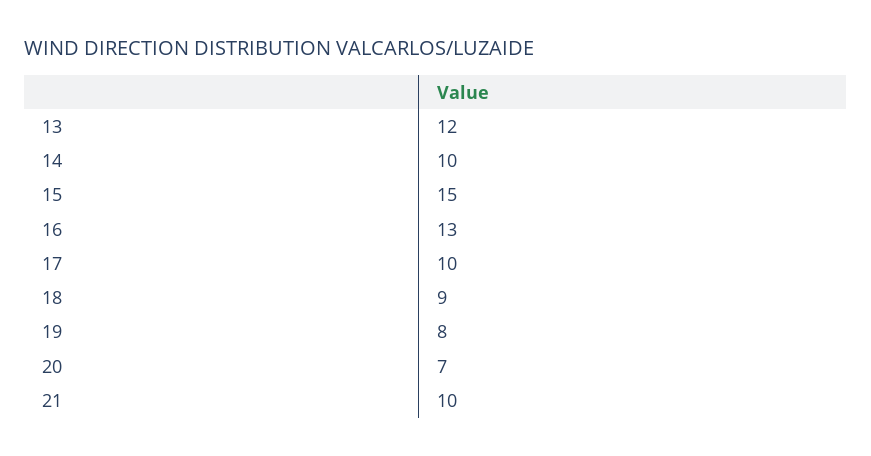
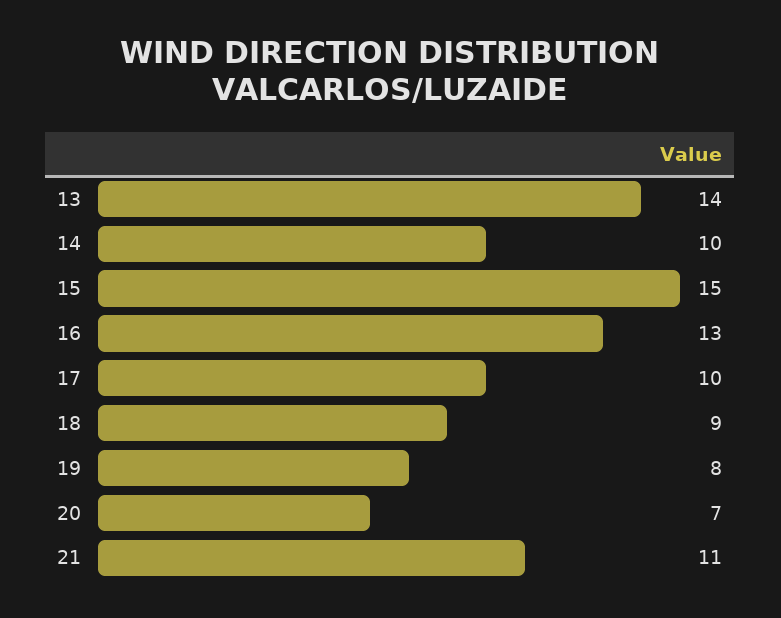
13: 12 -> 14
21: 10 -> 11

